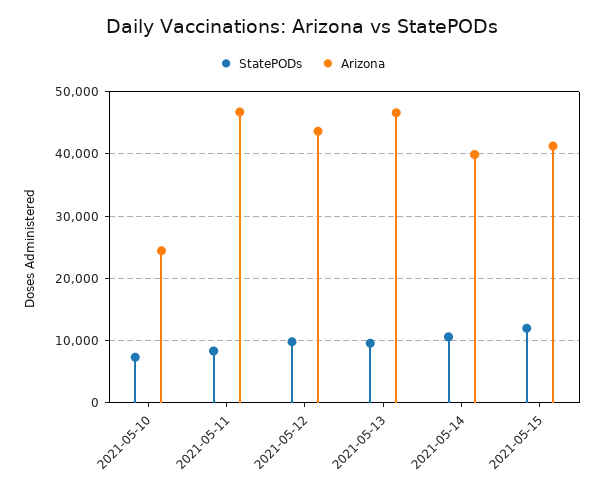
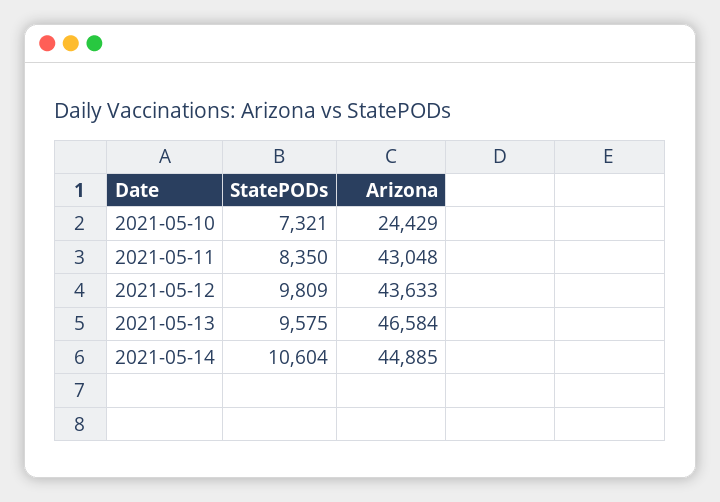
Arizona, 2021-05-11: 47000 -> 43048
Arizona, 2021-05-14: 40000 -> 44885
StatePODs, 2021-05-15: 12000 -> none
Arizona, 2021-05-15: 41000 -> none

